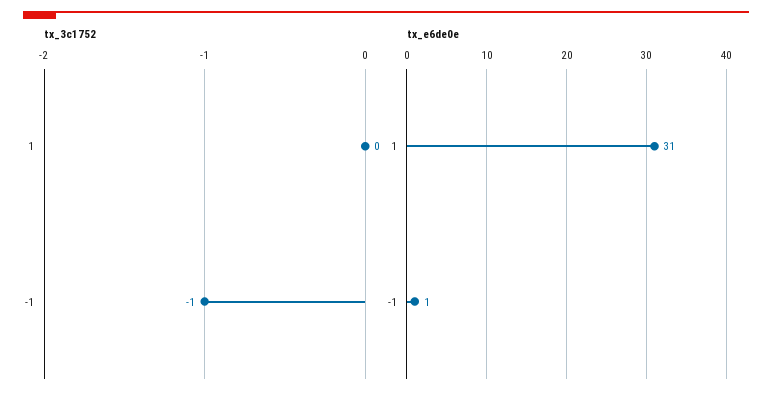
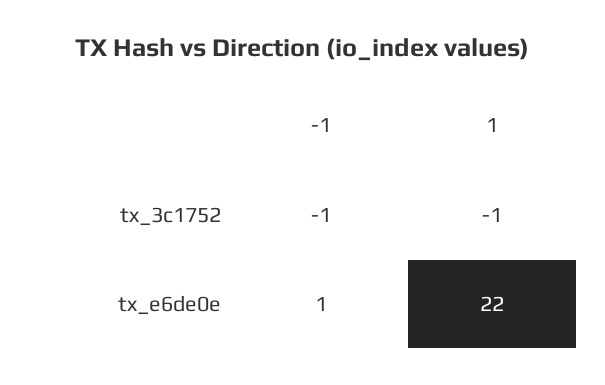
tx_3c1752, 1: 0 -> -1
tx_e6de0e, 1: 31 -> 22

